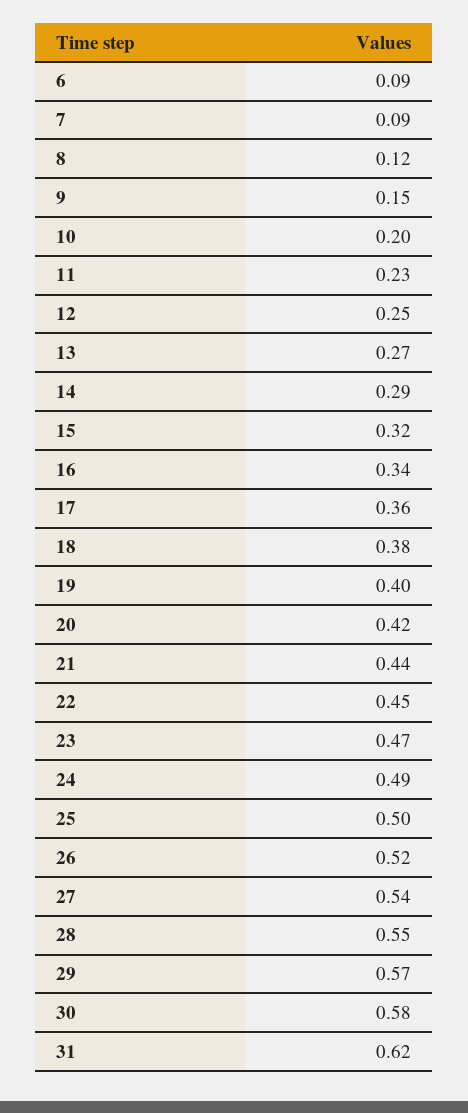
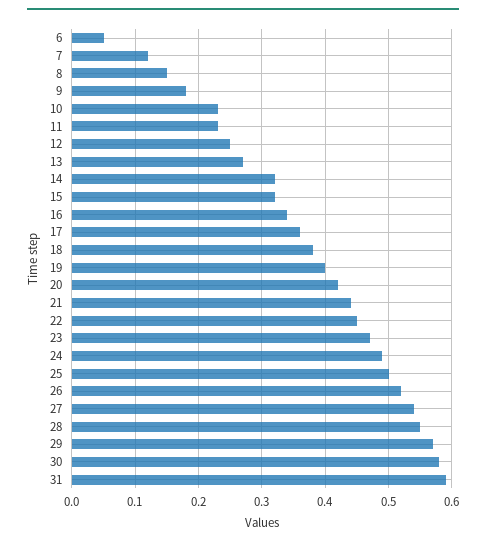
6: 0.09 -> 0.05
7: 0.09 -> 0.12
8: 0.12 -> 0.15
9: 0.15 -> 0.18
10: 0.2 -> 0.23
14: 0.29 -> 0.32
31: 0.62 -> 0.59

